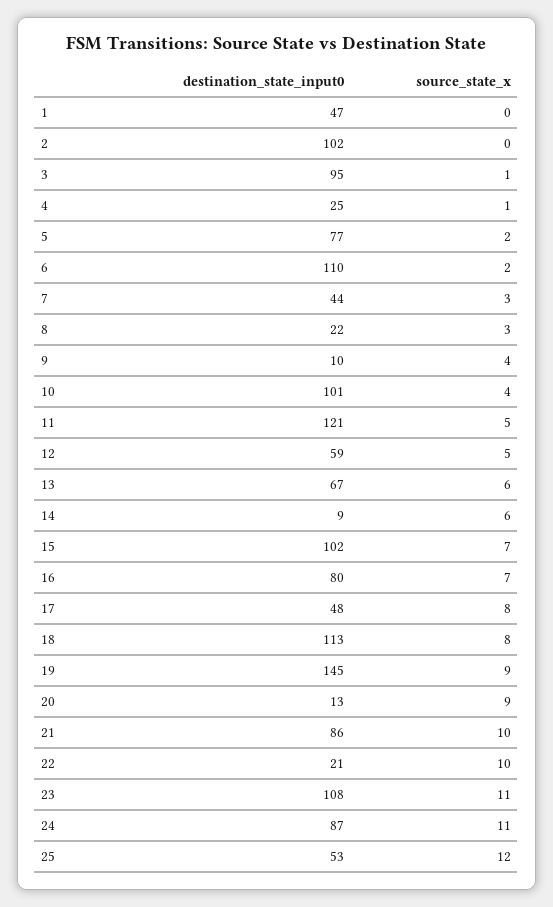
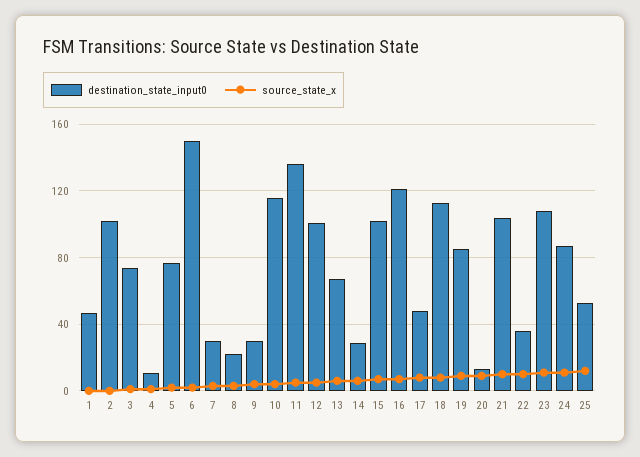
destination_state_input0, 3: 95 -> 75
destination_state_input0, 4: 25 -> 10
destination_state_input0, 6: 110 -> 150
destination_state_input0, 7: 44 -> 30
destination_state_input0, 9: 10 -> 30
destination_state_input0, 10: 101 -> 115
destination_state_input0, 11: 121 -> 135
destination_state_input0, 12: 59 -> 100
destination_state_input0, 14: 9 -> 30
destination_state_input0, 16: 80 -> 120
destination_state_input0, 19: 145 -> 85
destination_state_input0, 21: 86 -> 105
destination_state_input0, 22: 21 -> 35

